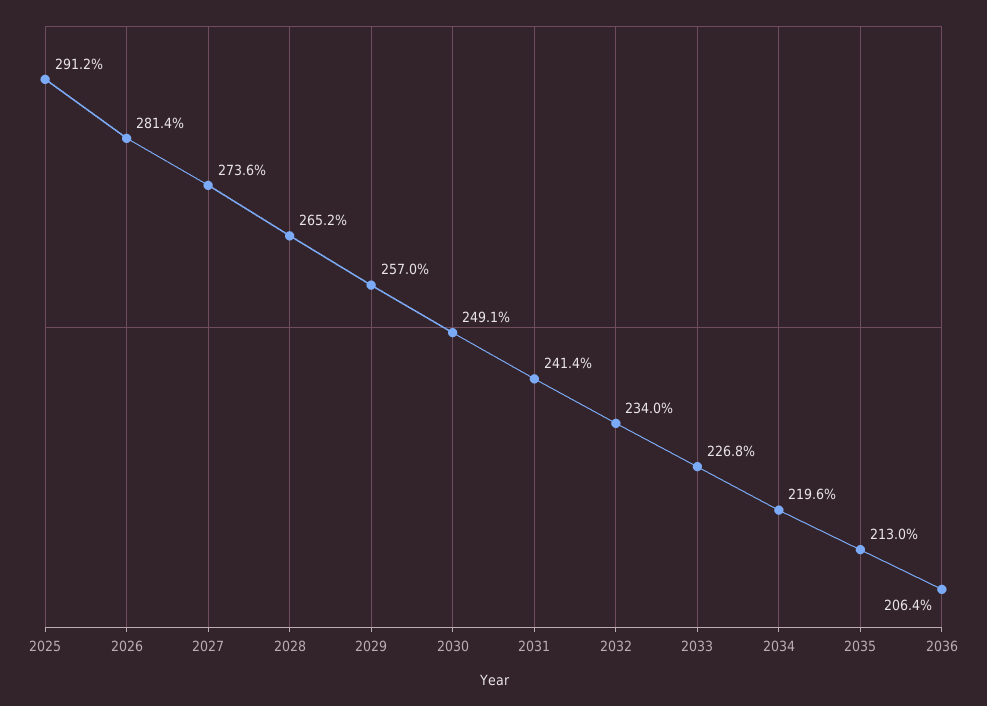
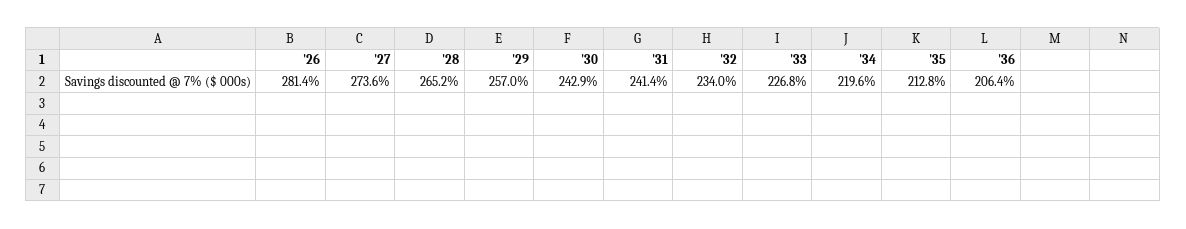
2025: 291.2 -> none
2030: 249.1 -> 242.9
2035: 213 -> 212.8

